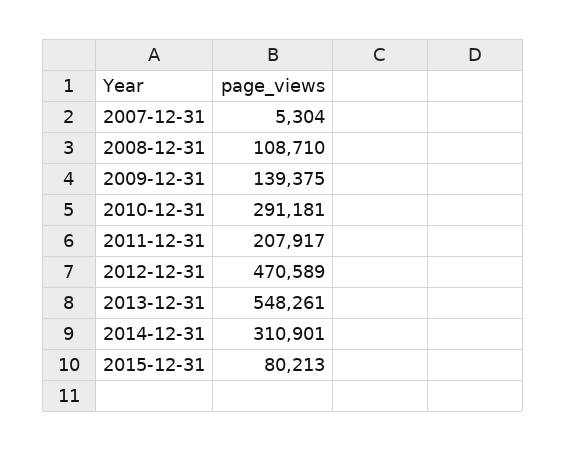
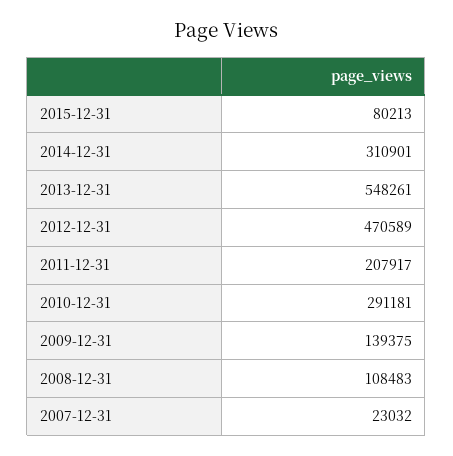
2007-12-31: 5304 -> 23032
2008-12-31: 108710 -> 108483

